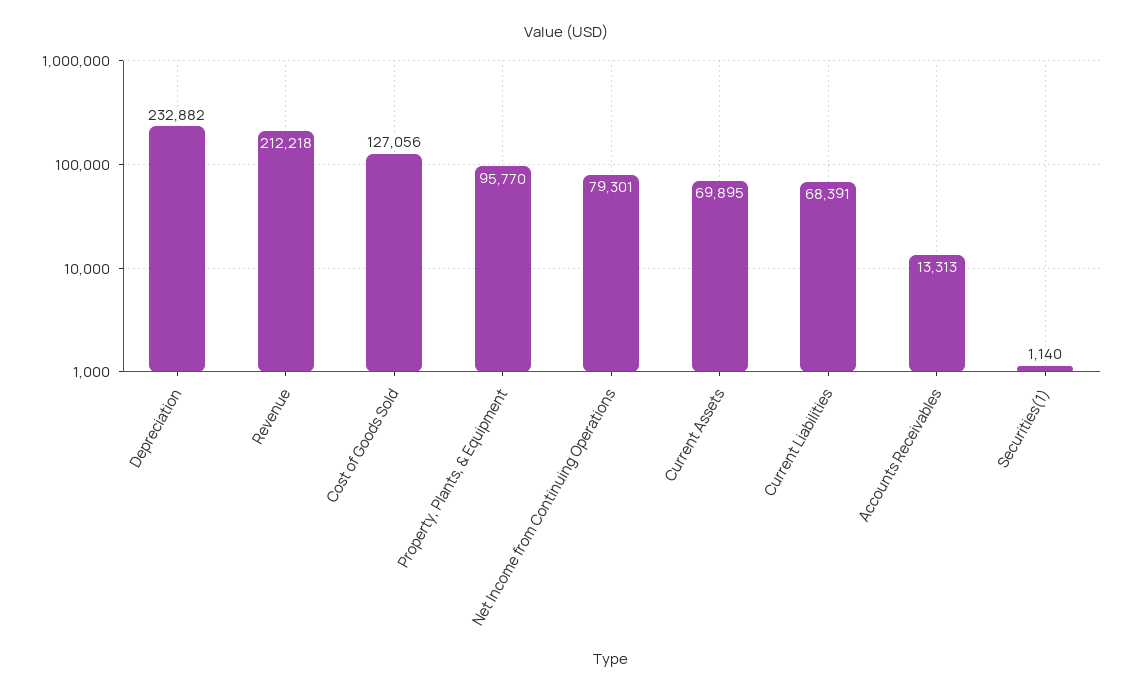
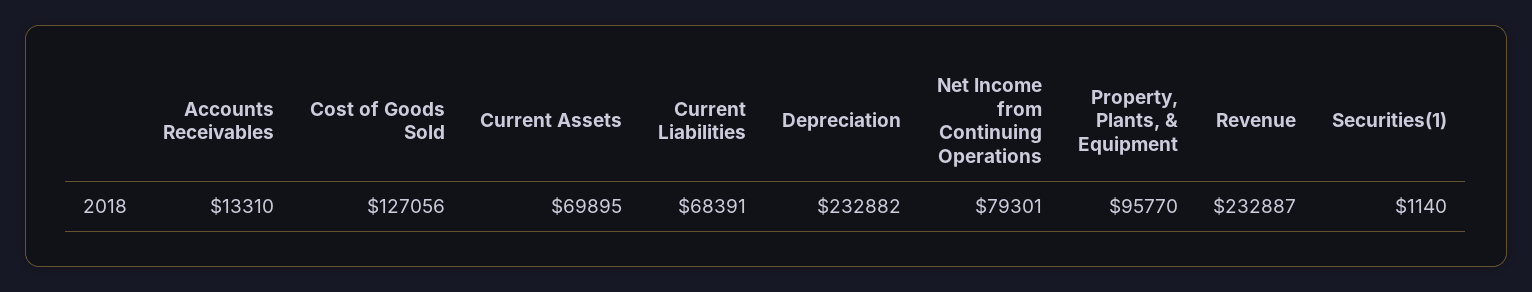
Revenue: 212218 -> 232887
Accounts Receivables: 13313 -> 13310

